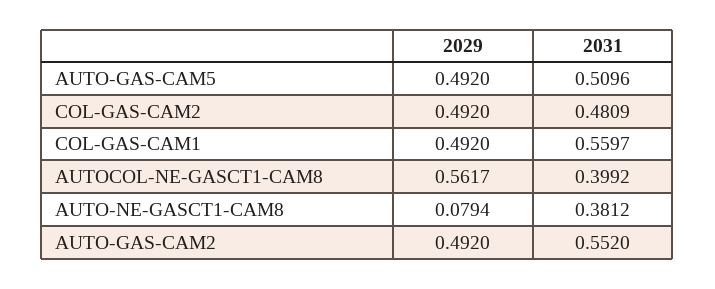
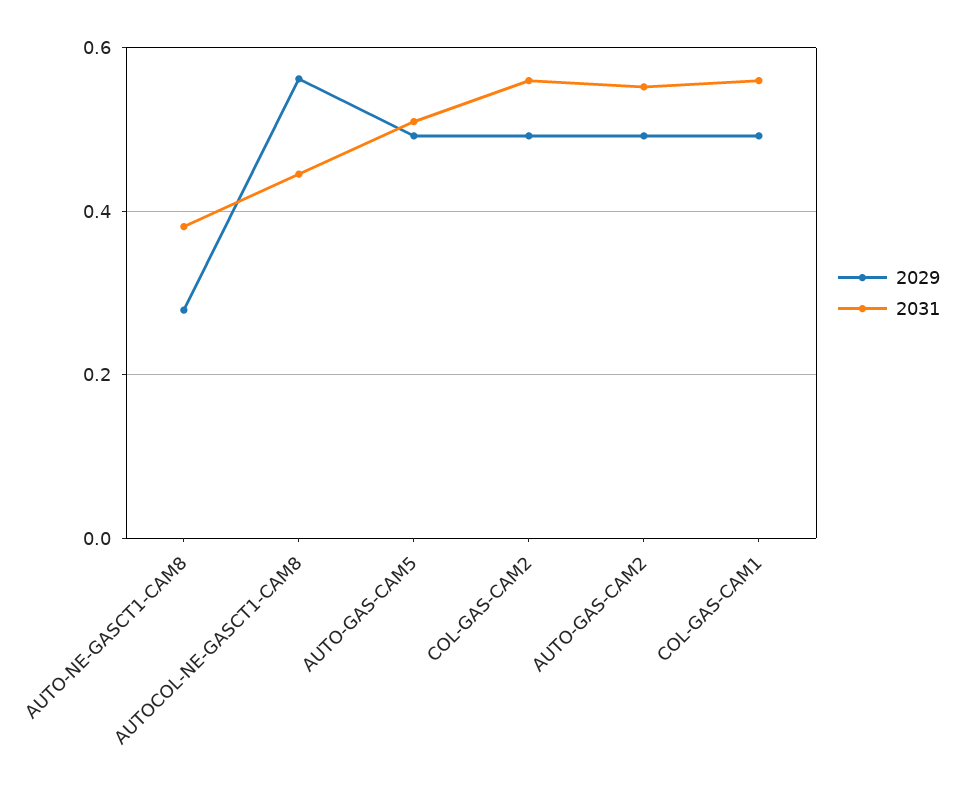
2031, COL-GAS-CAM2: 0.4809 -> 0.56
2031, AUTOCOL-NE-GASCT1-CAM8: 0.3992 -> 0.44
2029, AUTO-NE-GASCT1-CAM8: 0.0794 -> 0.28

